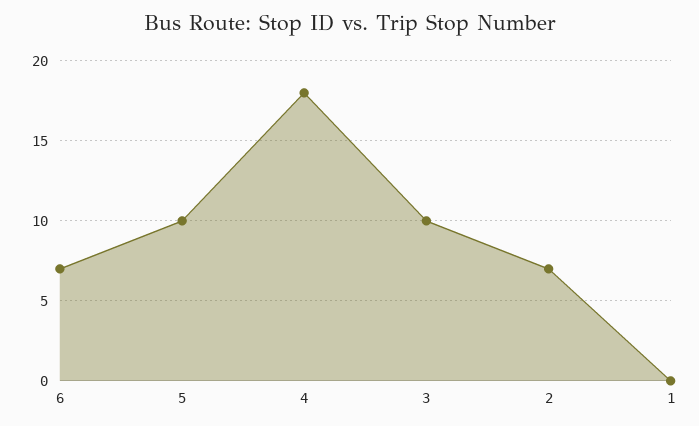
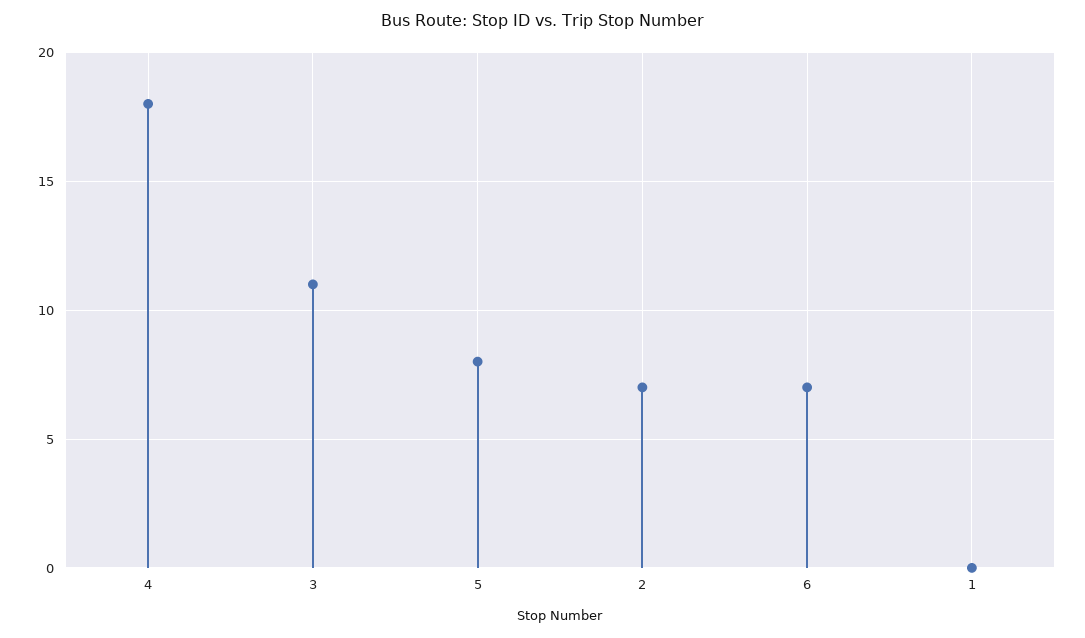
5: 10 -> 8
3: 10 -> 11

